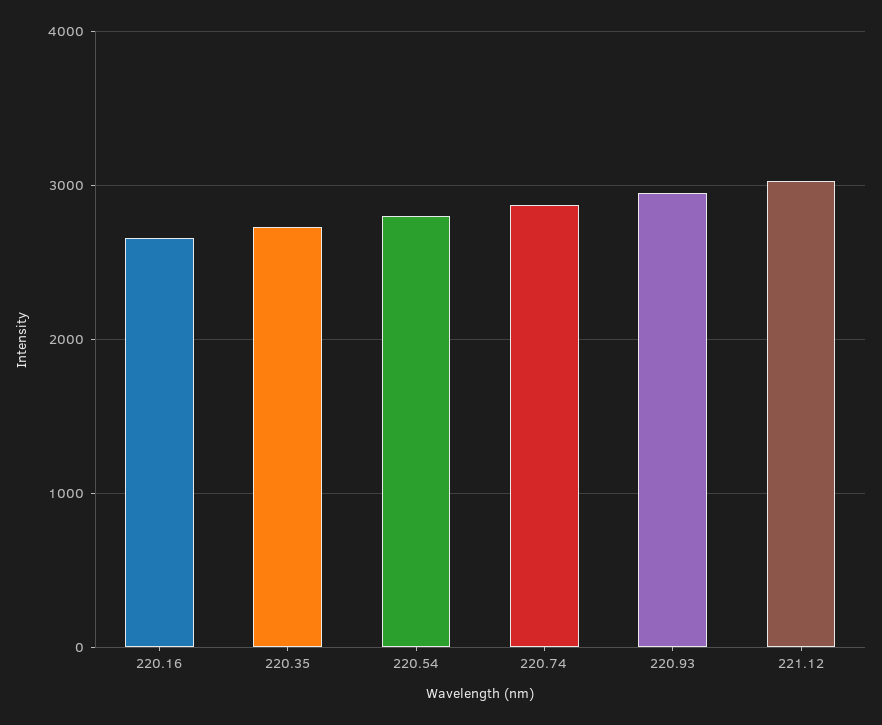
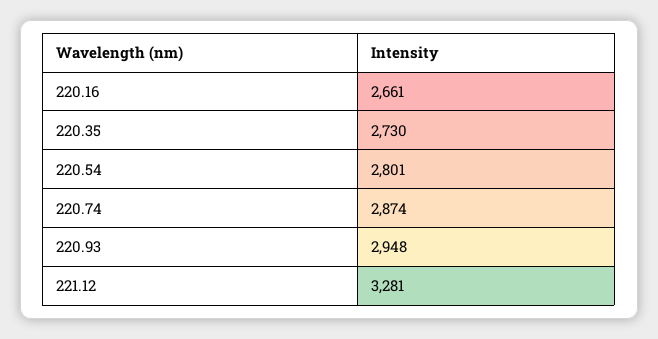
221.12: 3000 -> 3281

